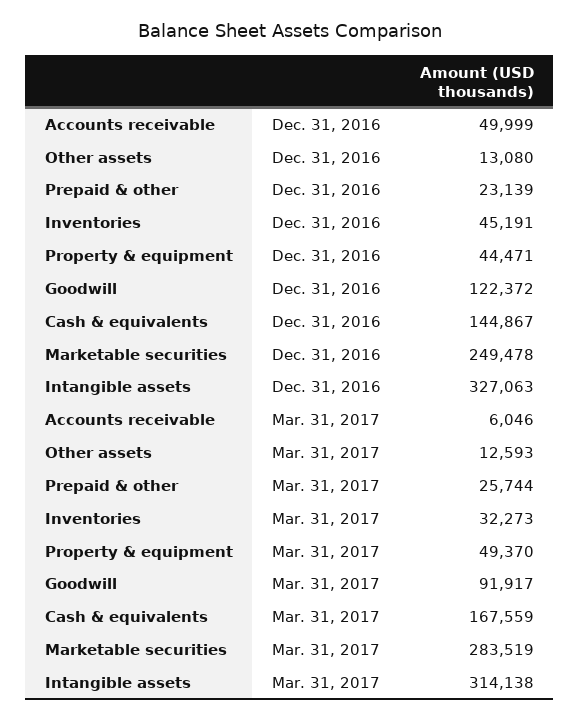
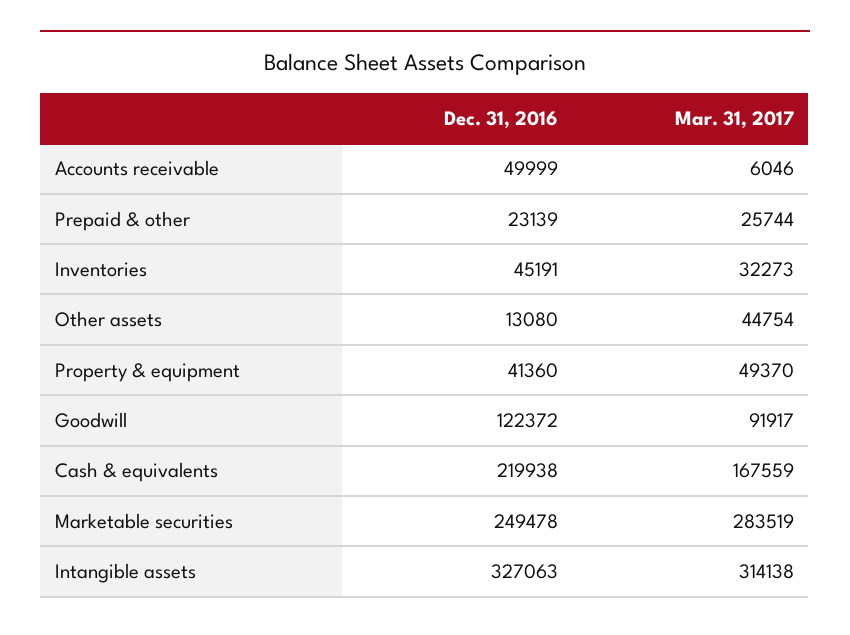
Property & equipment, Dec. 31, 2016: 44471 -> 41360
Cash & equivalents, Dec. 31, 2016: 144867 -> 219938
Other assets, Mar. 31, 2017: 12593 -> 44754

